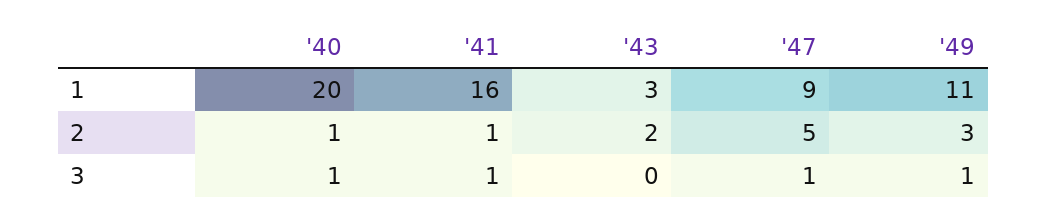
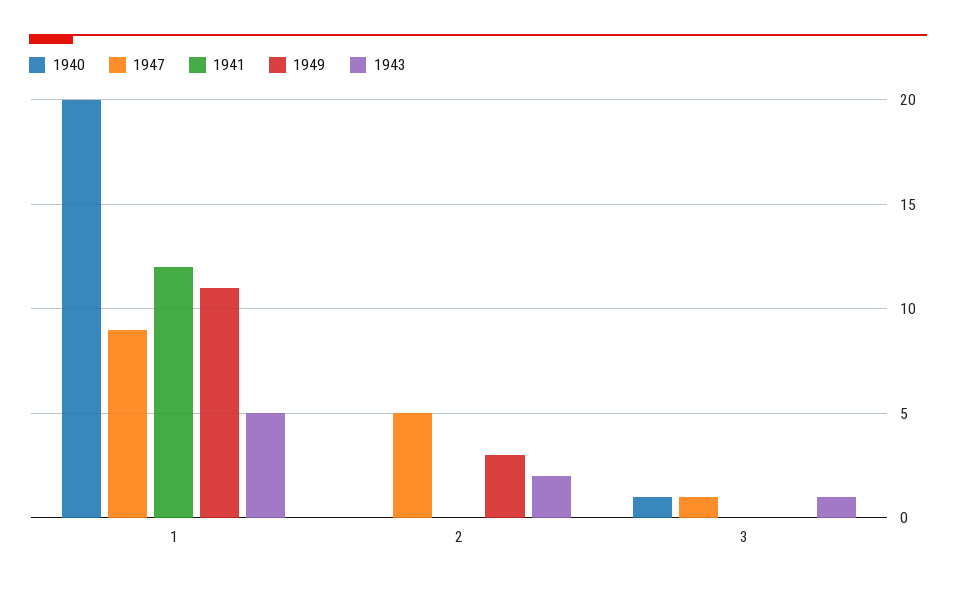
'41, 1: 16 -> 12
'43, 1: 3 -> 5
'40, 2: 1 -> 0
'41, 2: 1 -> 0
'41, 3: 1 -> 0
'43, 3: 0 -> 1
'49, 3: 1 -> 0

